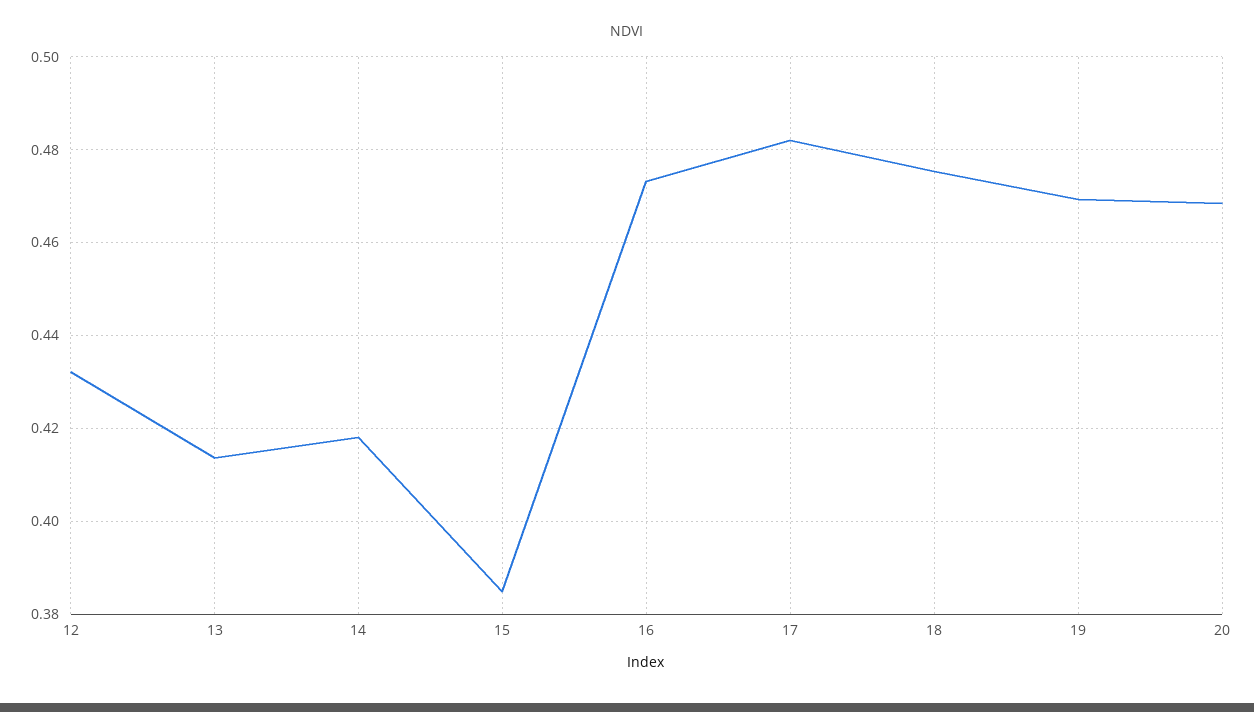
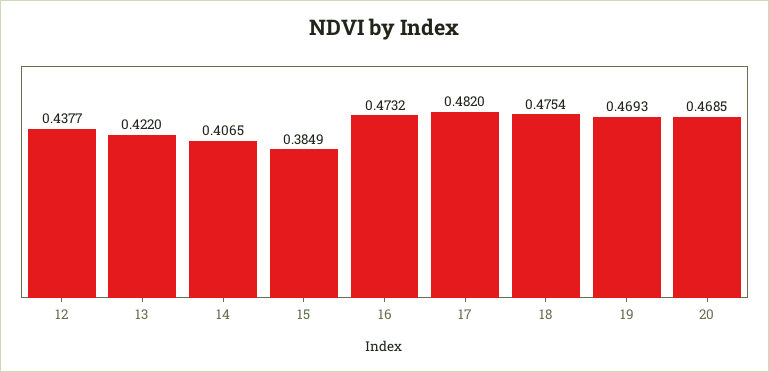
12: 0.432 -> 0.4377
13: 0.414 -> 0.422
14: 0.418 -> 0.4065

